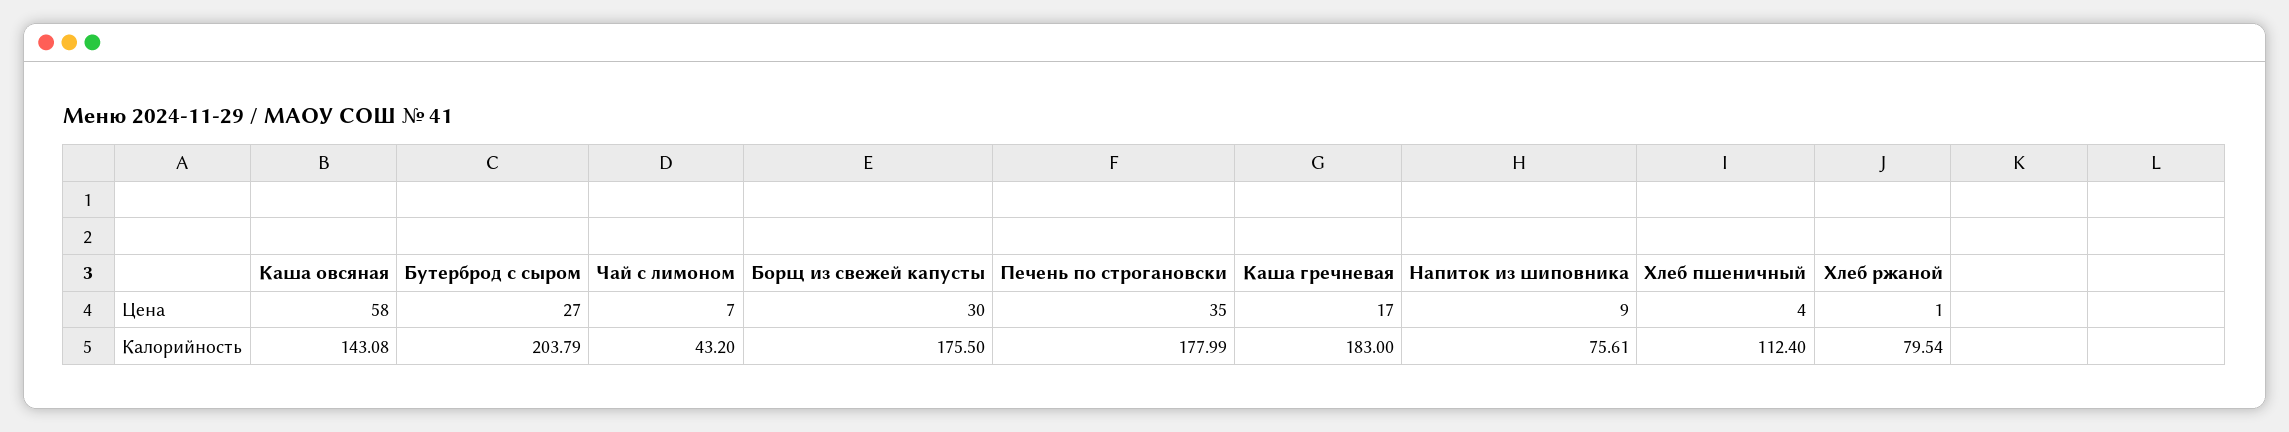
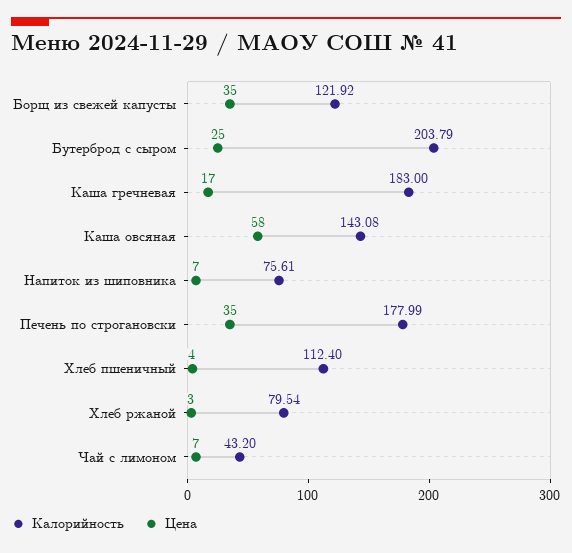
Цена, Бутерброд с сыром: 27 -> 25
Цена, Борщ из свежей капусты: 30 -> 35
Цена, Напиток из шиповника: 9 -> 7
Цена, Хлеб ржаной: 1 -> 3
Калорийность, Борщ из свежей капусты: 175.5 -> 121.92

